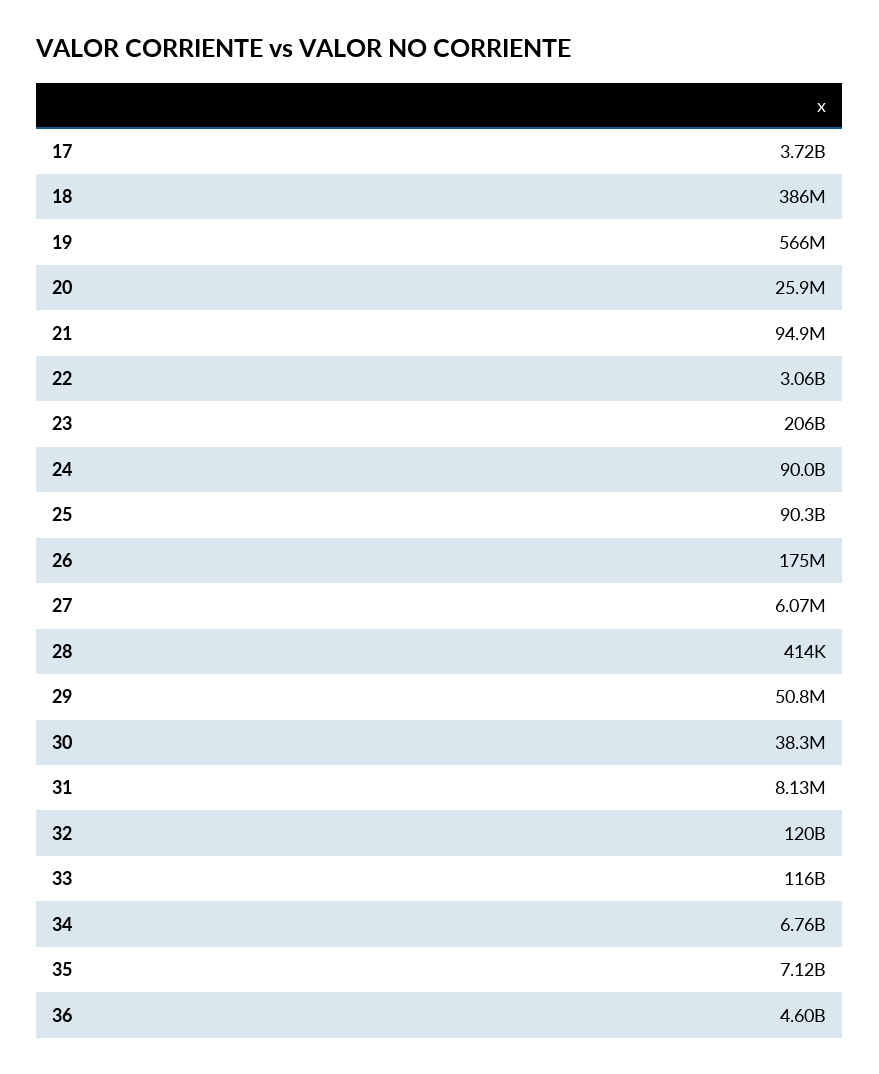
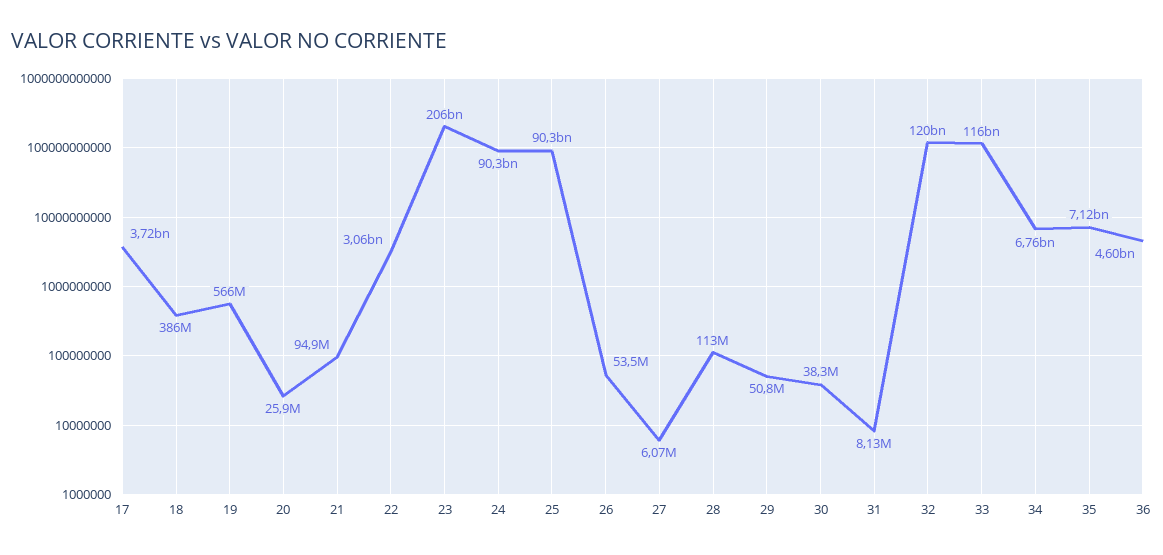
24: 90000000000 -> 90300000000
26: 175000000 -> 53500000
28: 414000 -> 113000000

